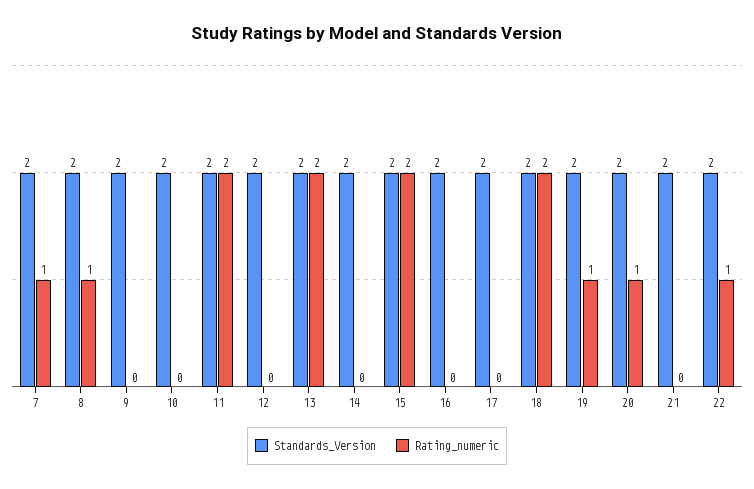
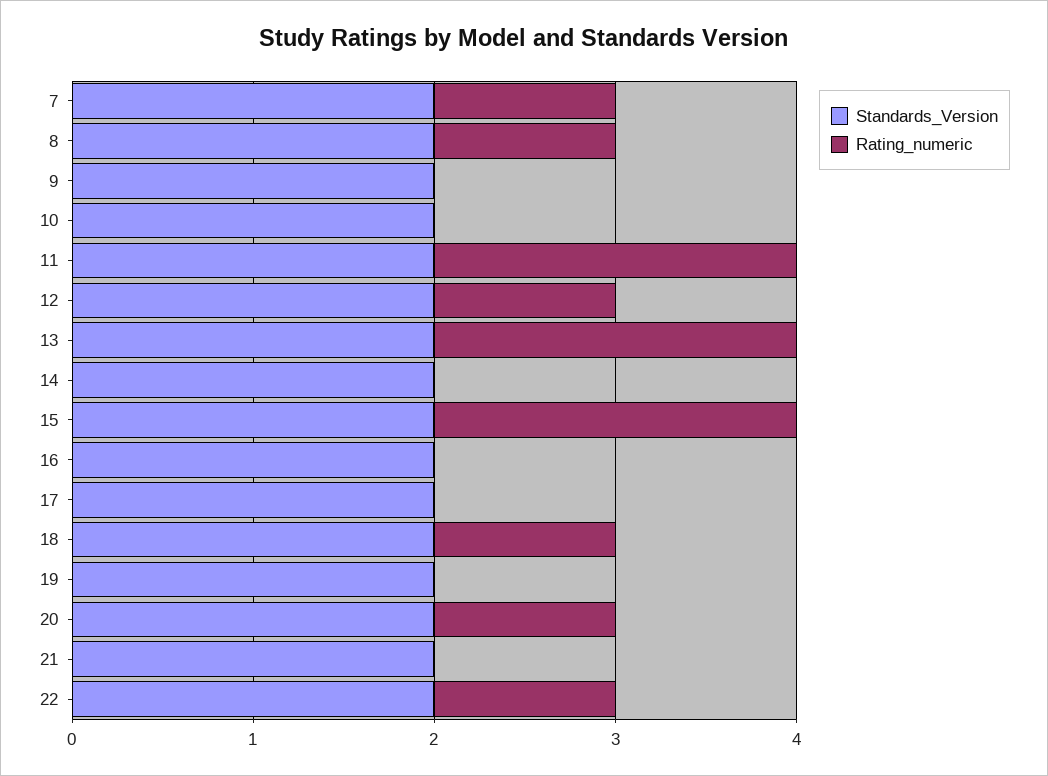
Rating_numeric, 12: 0 -> 1
Rating_numeric, 18: 2 -> 1
Rating_numeric, 19: 1 -> 0

